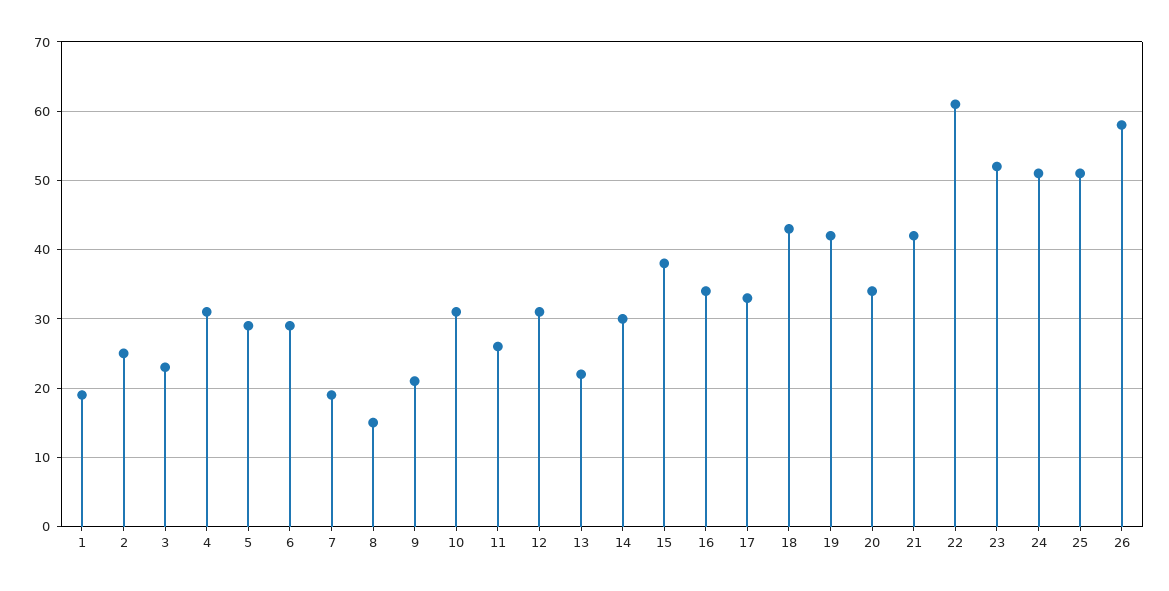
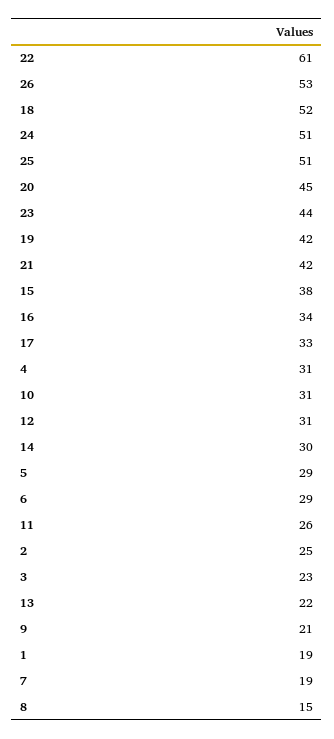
18: 43 -> 52
20: 34 -> 45
23: 52 -> 44
26: 58 -> 53

